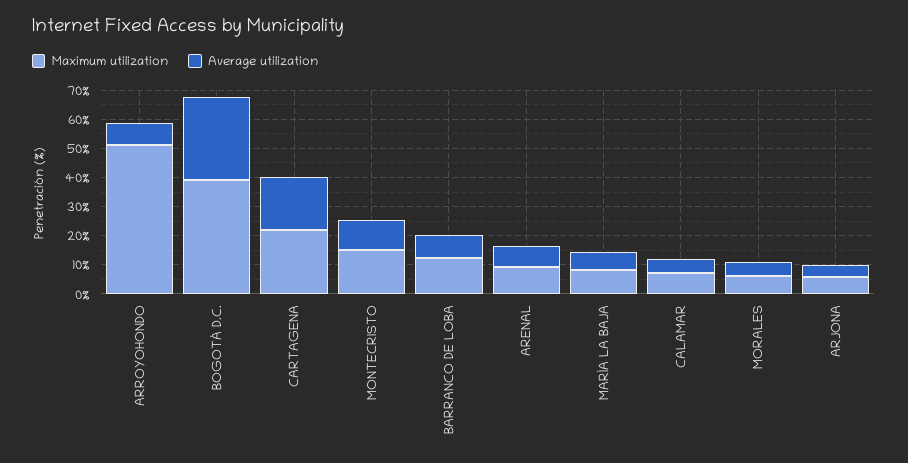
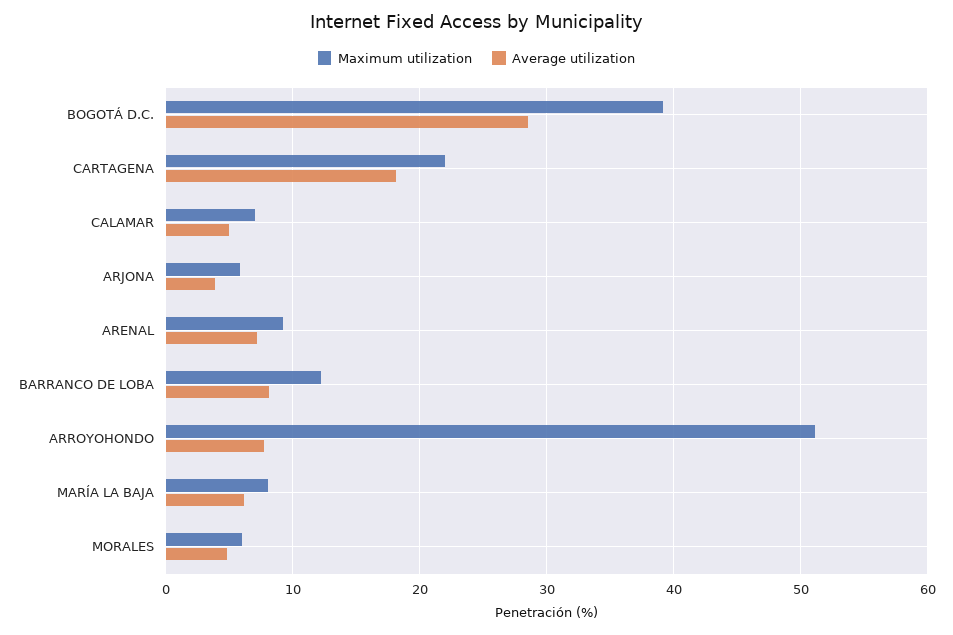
Maximum utilization, MONTECRISTO: 15 -> none
Average utilization, MONTECRISTO: 10 -> none

